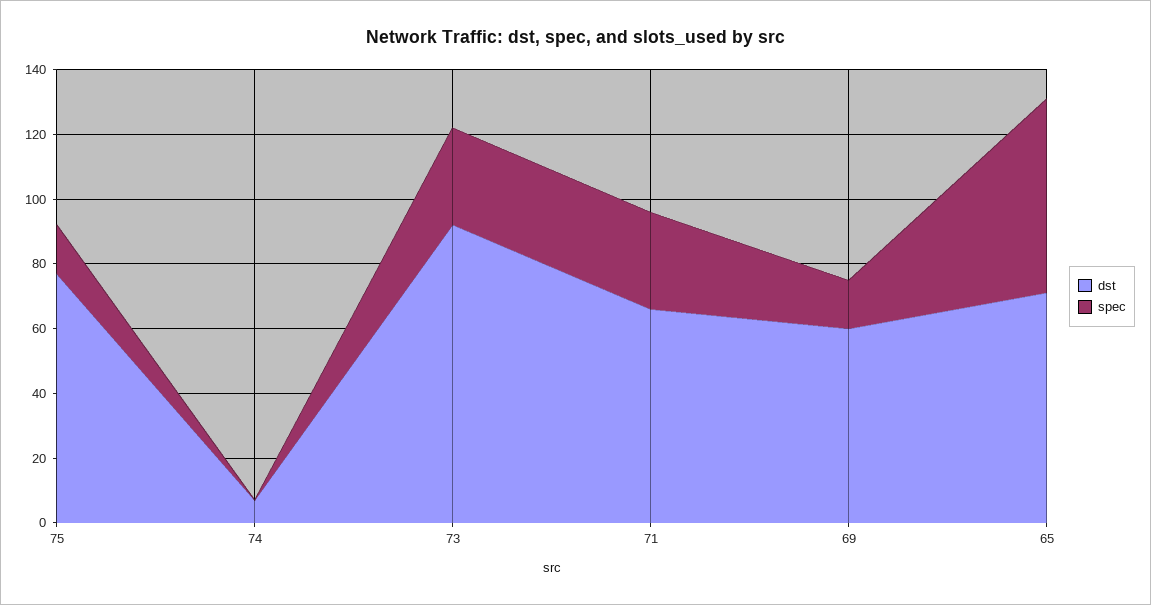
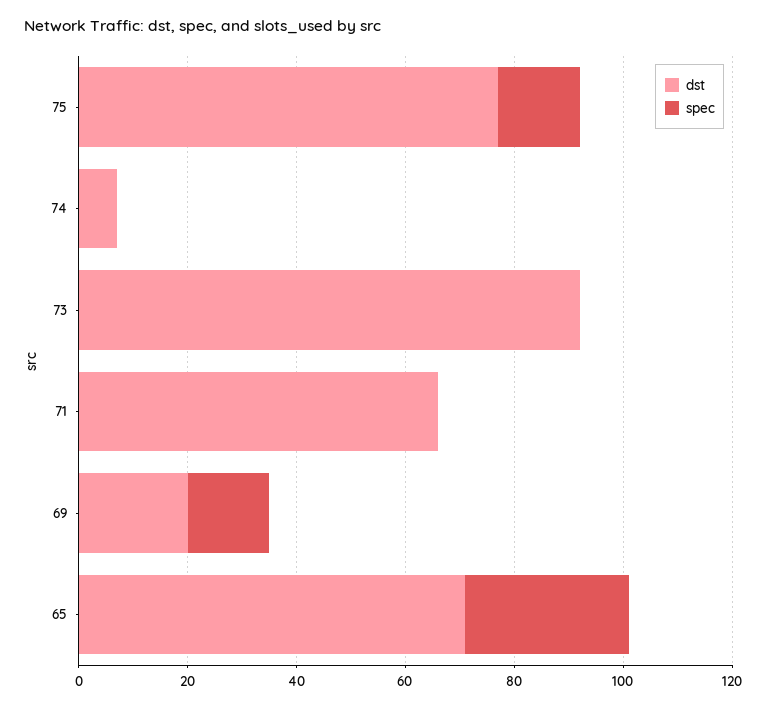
spec, 73: 30 -> 0
spec, 71: 30 -> 0
dst, 69: 60 -> 20
spec, 65: 60 -> 30

